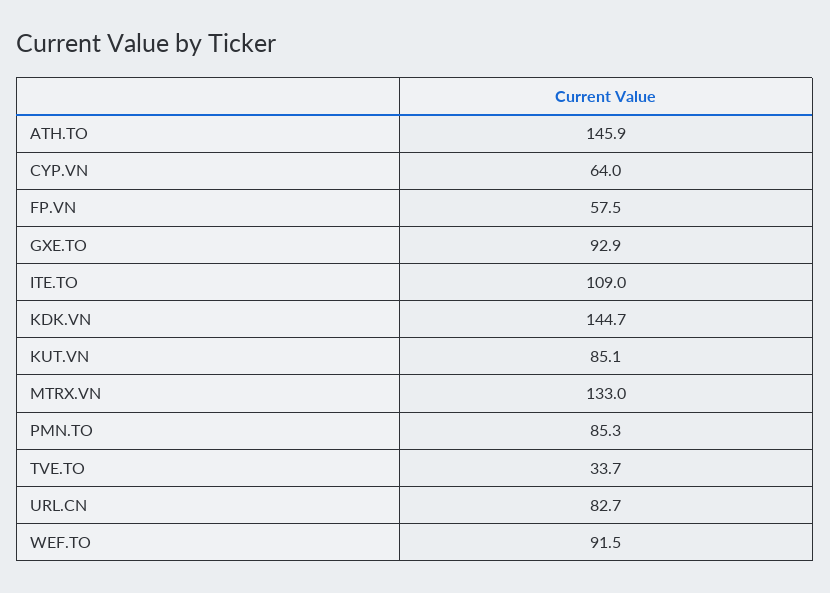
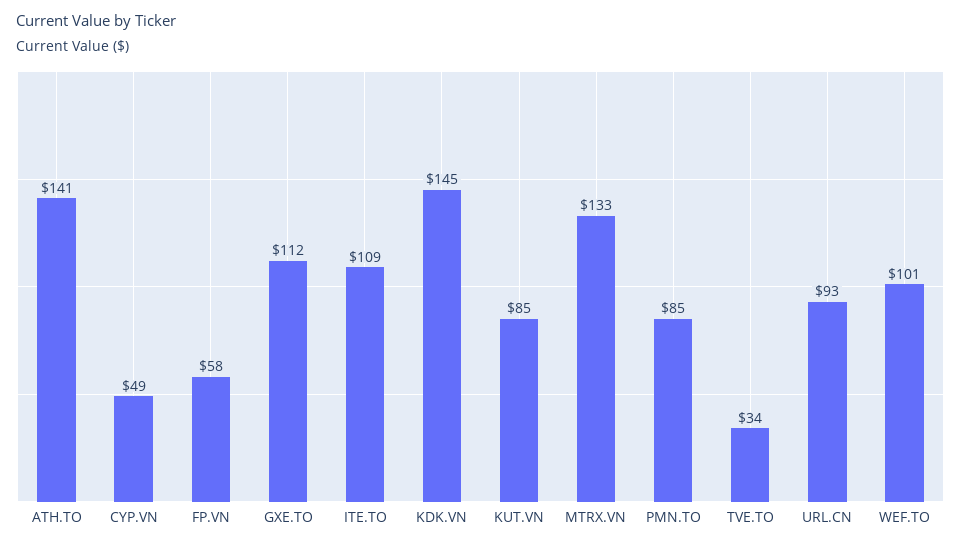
ATH.TO: 145.9 -> 141
CYP.VN: 64 -> 49
GXE.TO: 92.9 -> 112
URL.CN: 82.7 -> 93
WEF.TO: 91.5 -> 101

